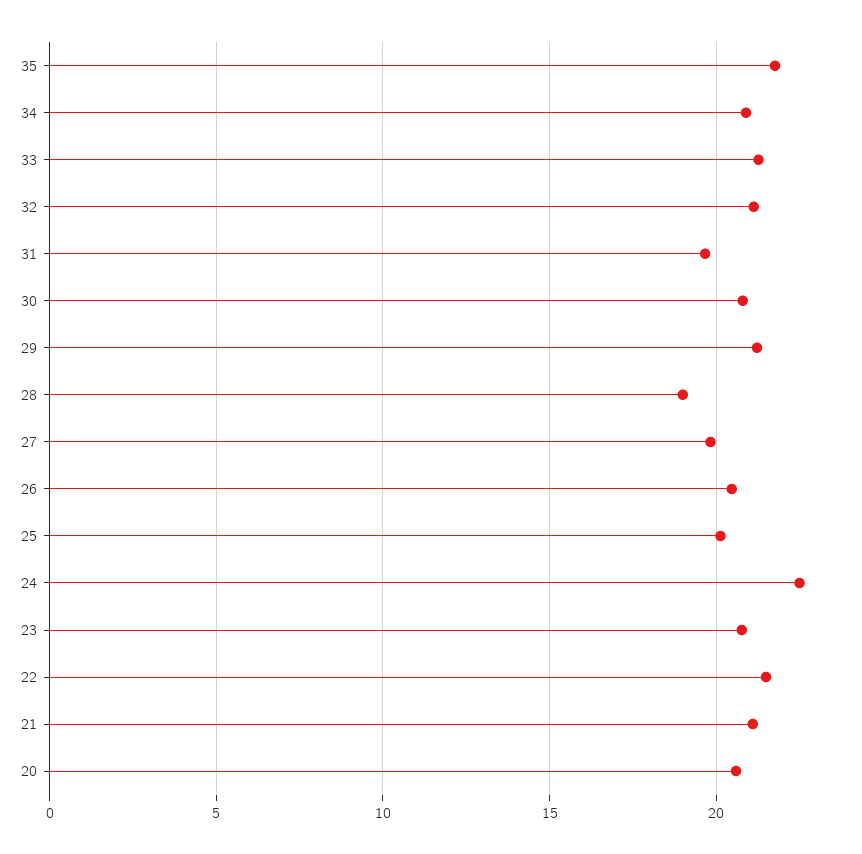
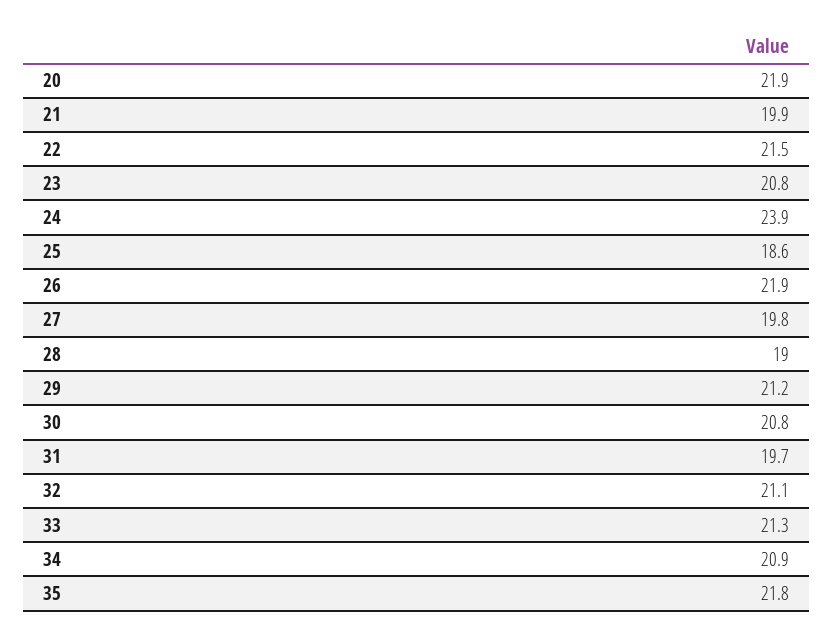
26: 20.5 -> 21.9
25: 20 -> 18.6
24: 22.5 -> 23.9
21: 21 -> 19.9
20: 20.5 -> 21.9

